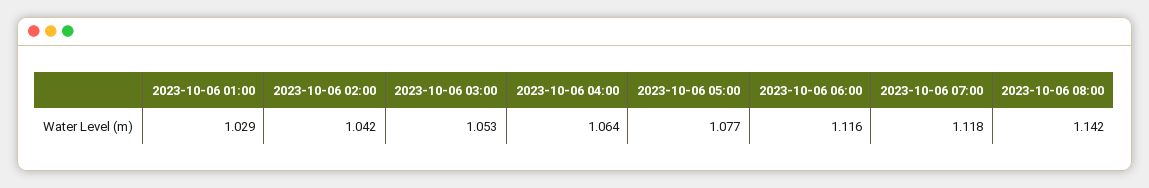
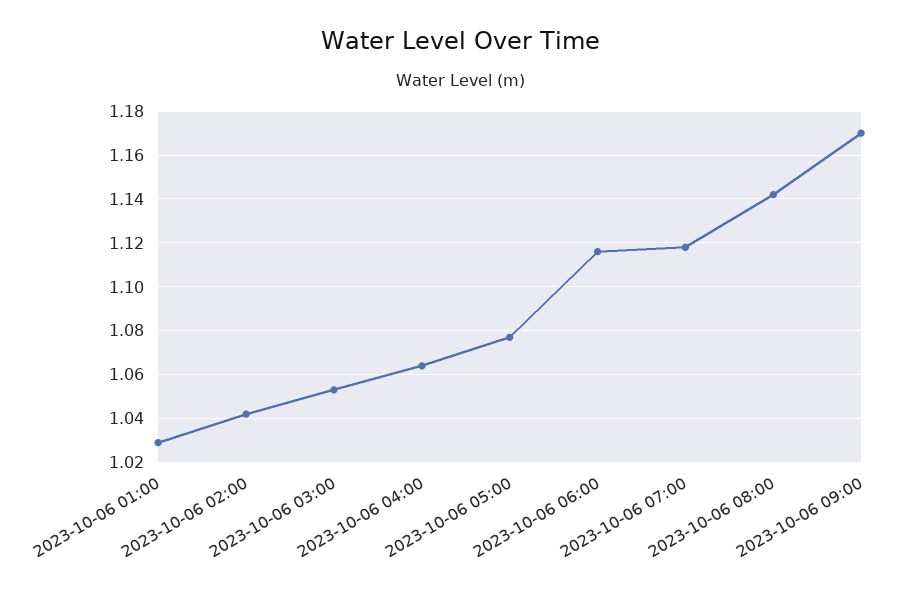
2023-10-06 09:00: none -> 1.17

